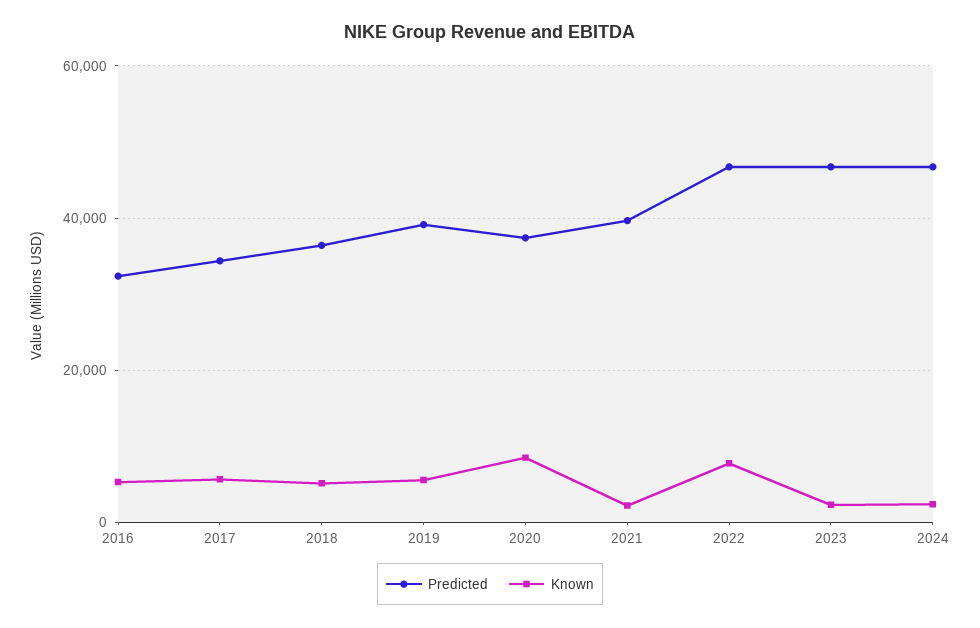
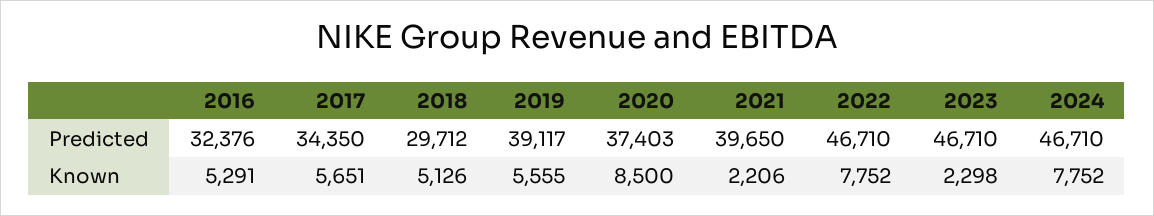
Predicted, 2018: 36000 -> 29712
Known, 2024: 2000 -> 7752

